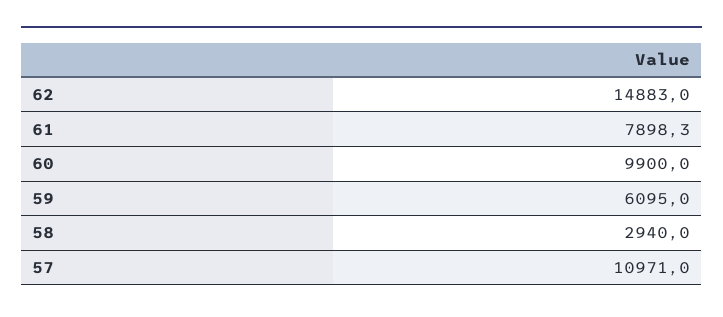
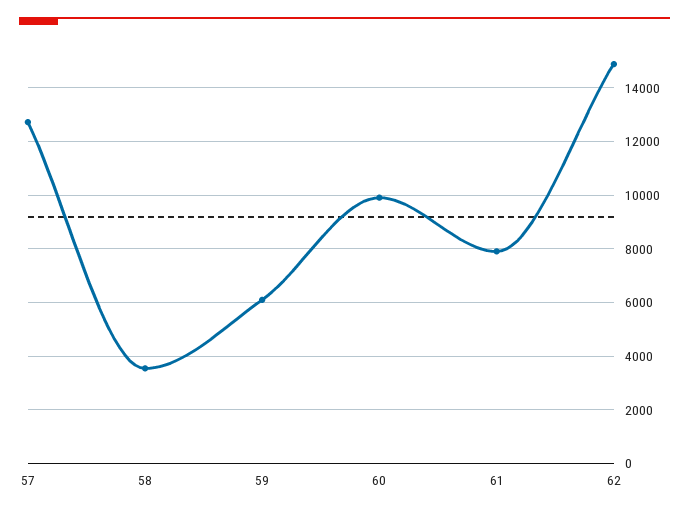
58: 2940 -> 3500
57: 10971 -> 12750

